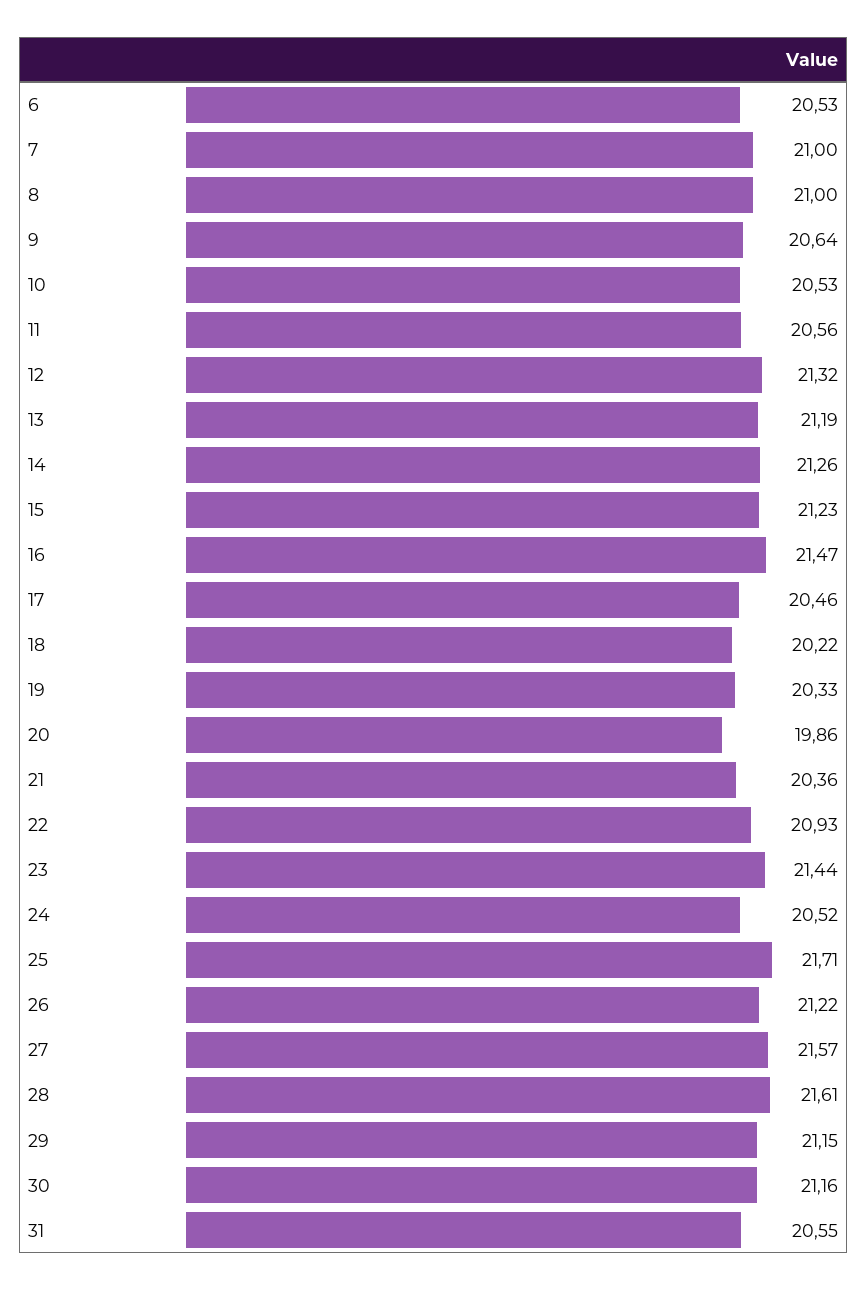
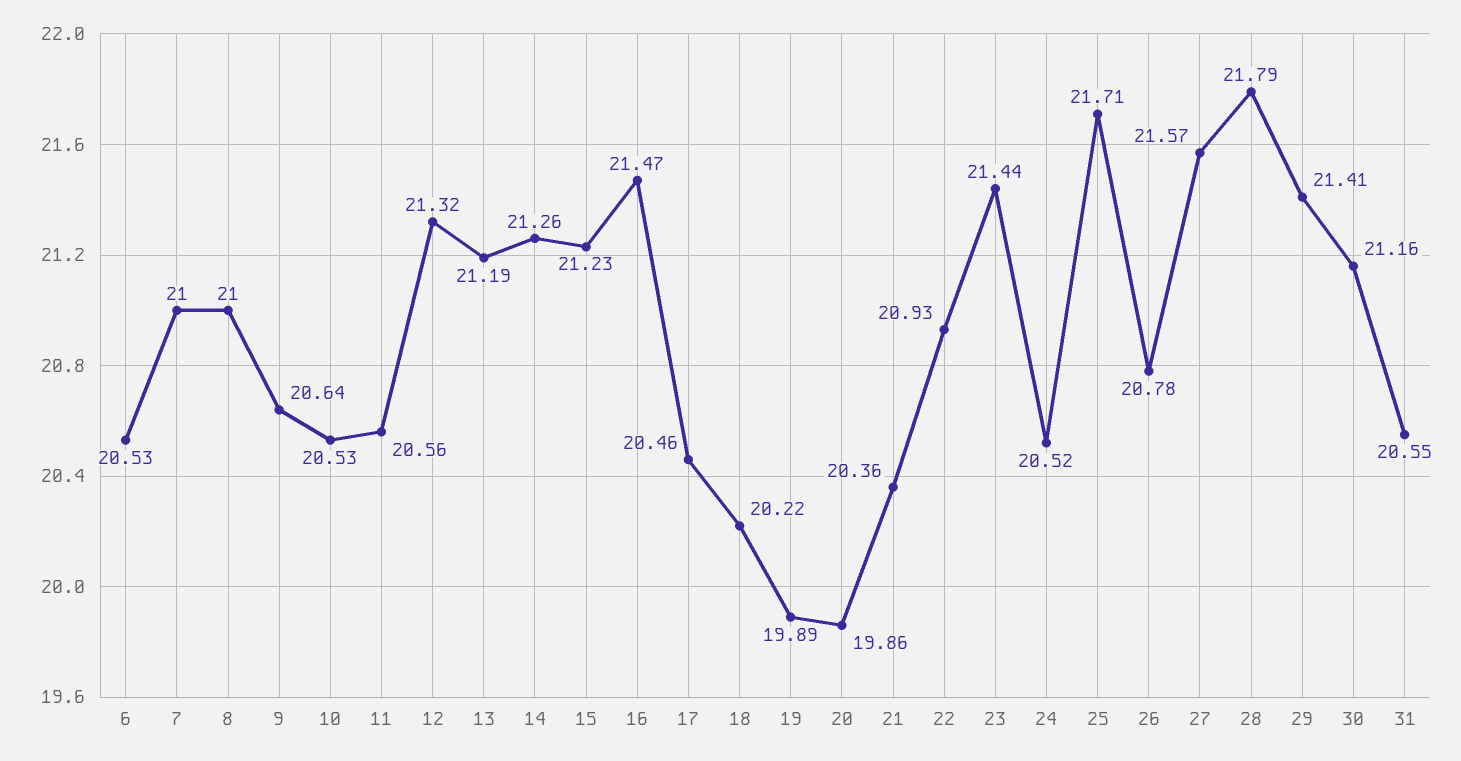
19: 20.33 -> 19.89
26: 21.22 -> 20.78
28: 21.61 -> 21.79
29: 21.15 -> 21.41

